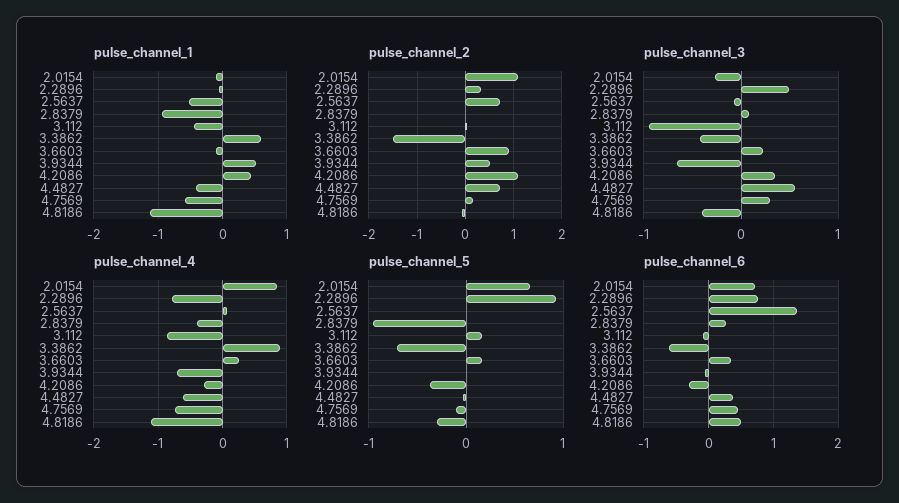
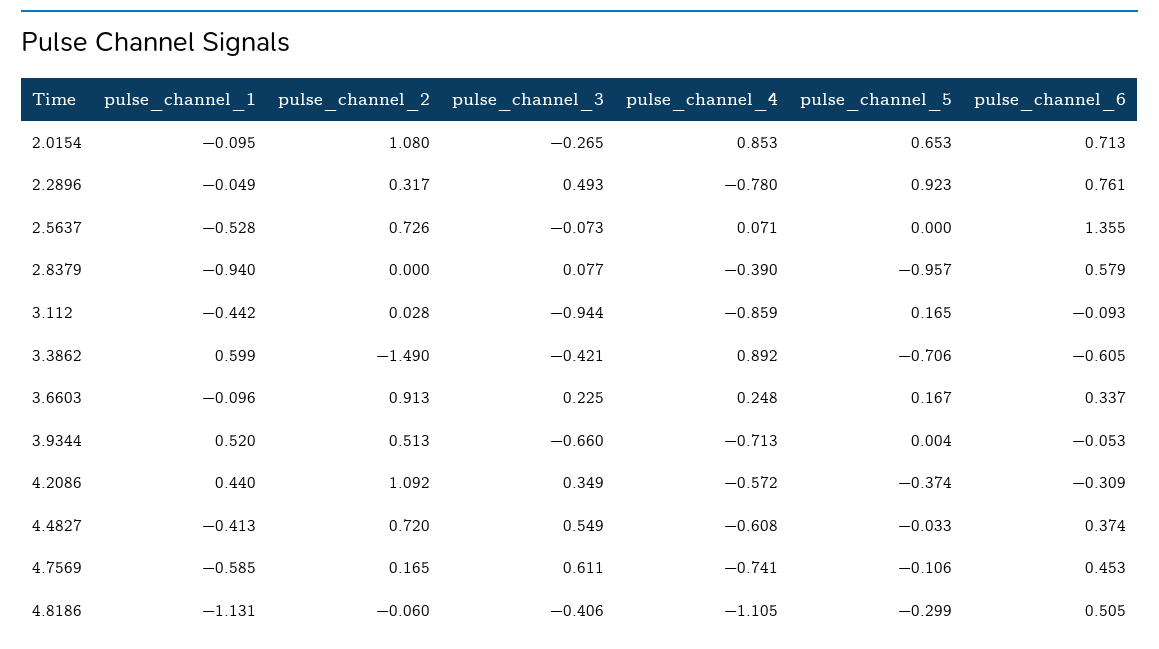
pulse_channel_3, 4.7569: 0.3 -> 0.611
pulse_channel_4, 4.2086: -0.3 -> -0.572
pulse_channel_6, 2.8379: 0.3 -> 0.579

